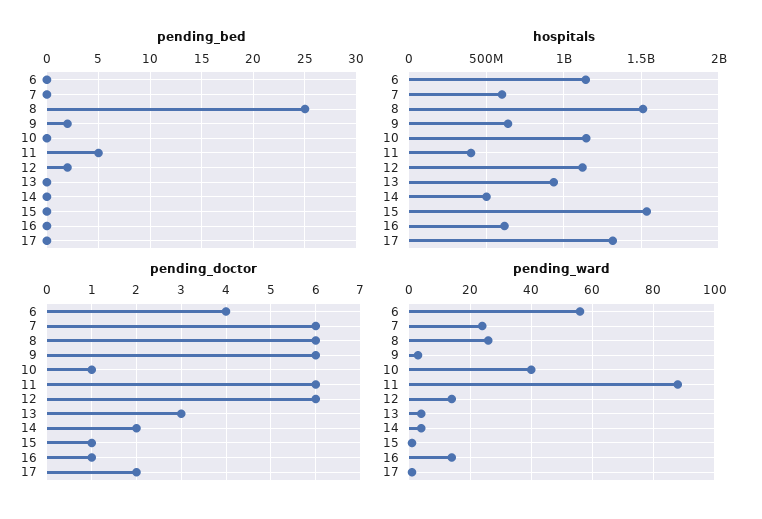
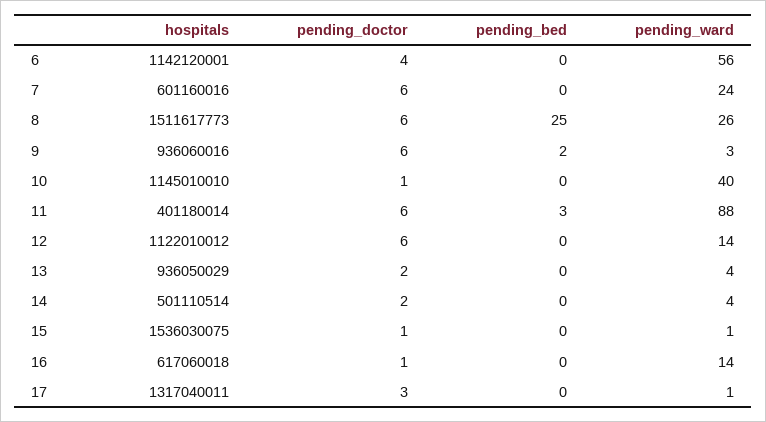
pending_bed, 11: 5 -> 3
pending_bed, 12: 2 -> 0
hospitals, 9: 650000000 -> 936060016
pending_doctor, 13: 3 -> 2
pending_doctor, 17: 2 -> 3

